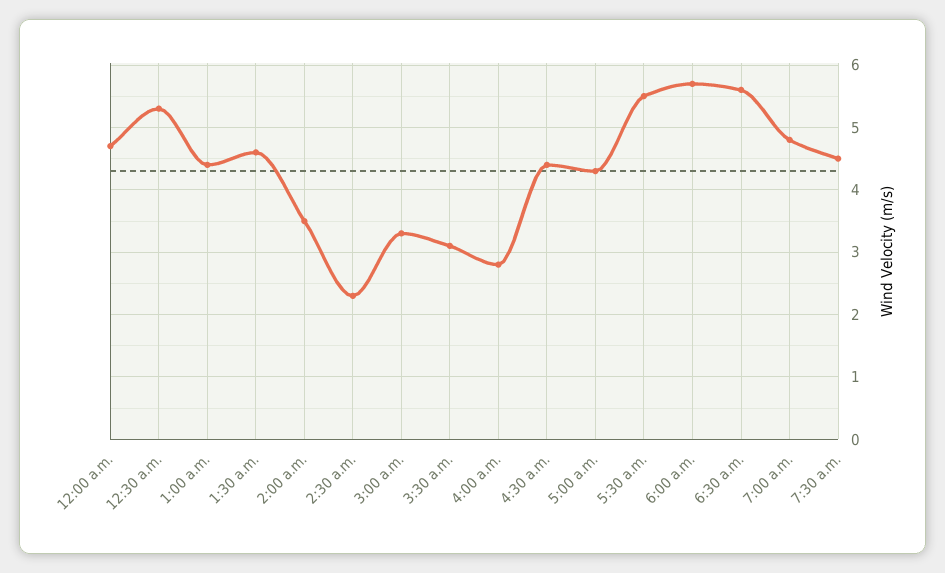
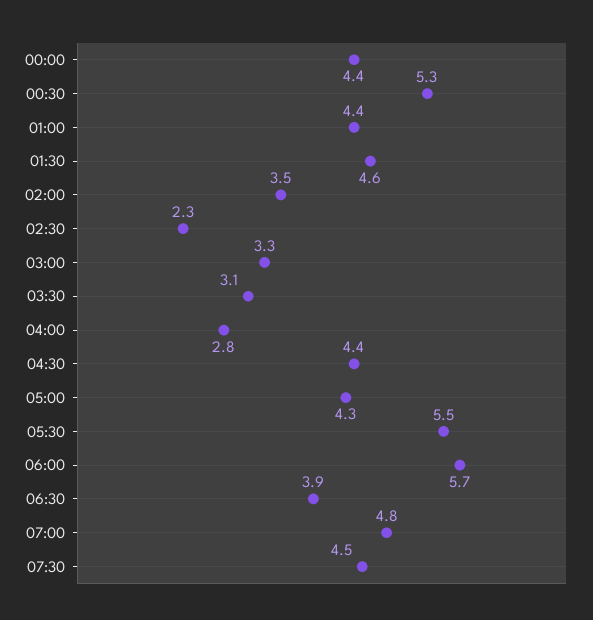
12:00 a.m.: 4.7 -> 4.4
6:30 a.m.: 5.6 -> 3.9

